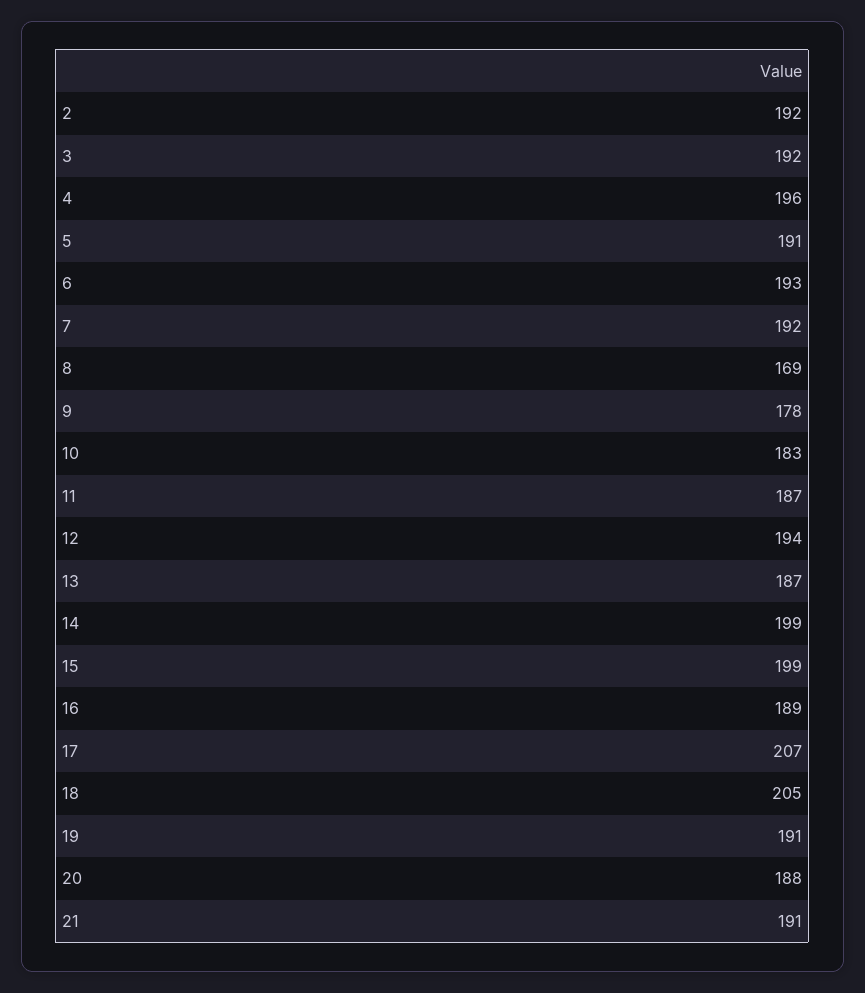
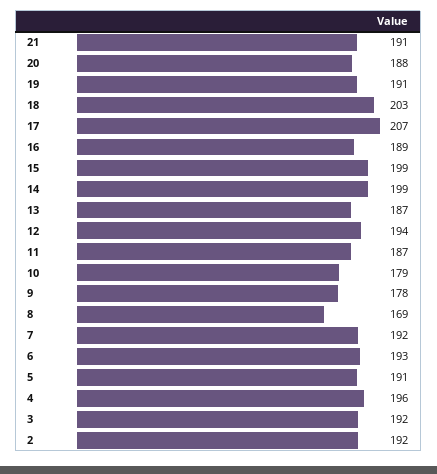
10: 183 -> 179
18: 205 -> 203

